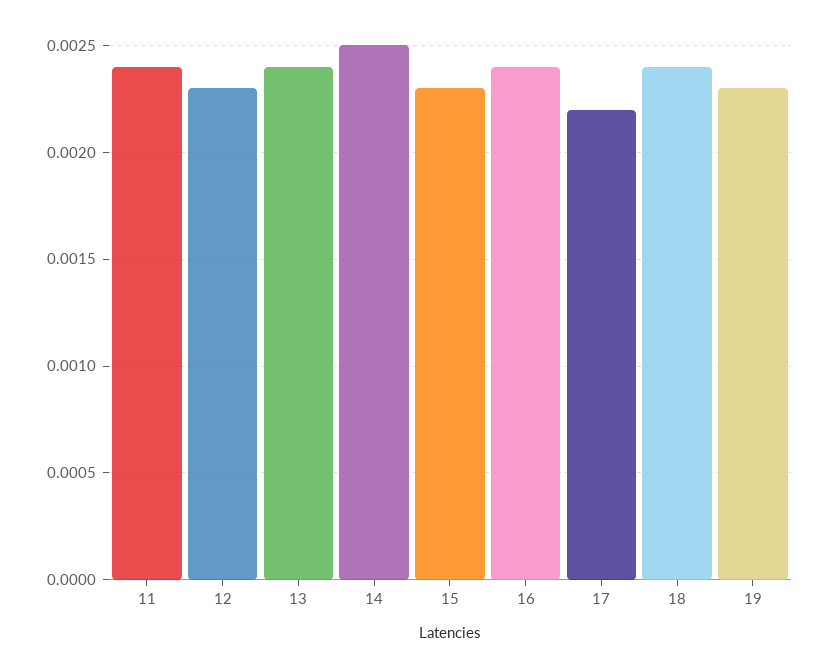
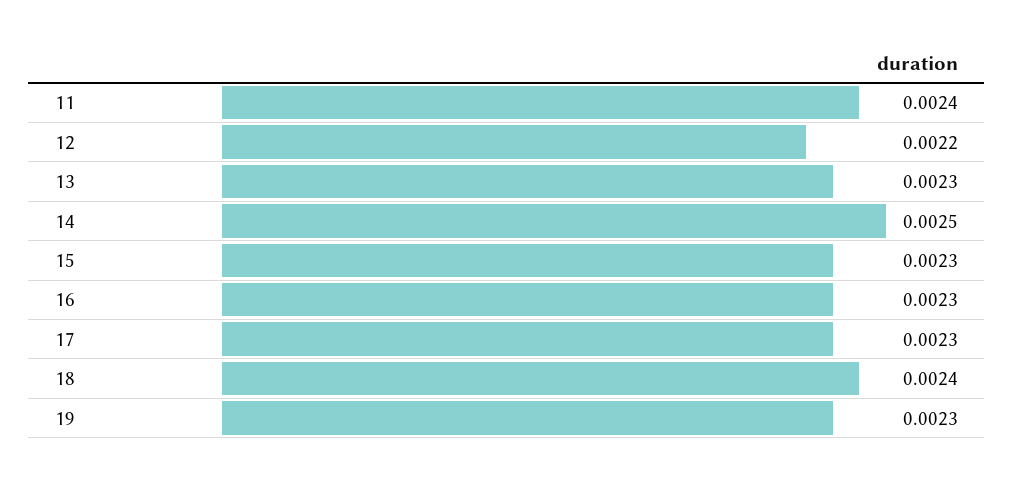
12: 0.0023 -> 0.0022
13: 0.0024 -> 0.0023
16: 0.0024 -> 0.0023
17: 0.0022 -> 0.0023

